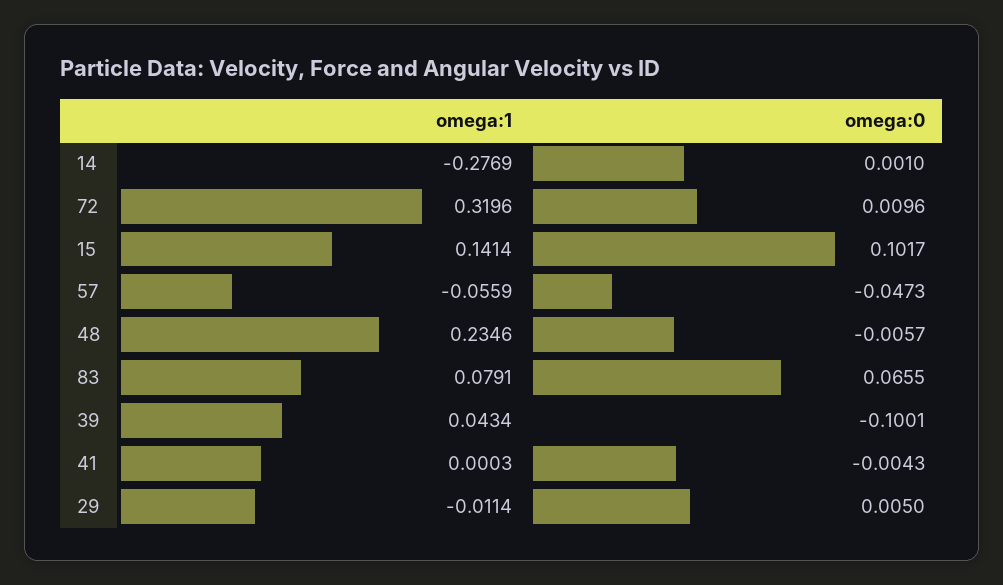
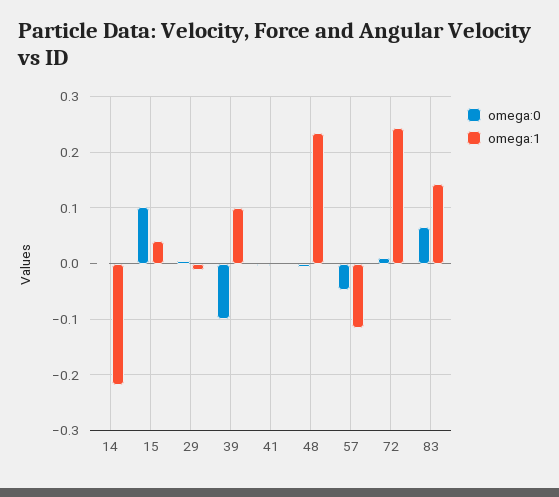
omega:1, 14: -0.2769 -> -0.22
omega:1, 72: 0.3196 -> 0.24
omega:1, 15: 0.1414 -> 0.04
omega:1, 57: -0.0559 -> -0.12
omega:1, 83: 0.0791 -> 0.14
omega:1, 39: 0.0434 -> 0.1

